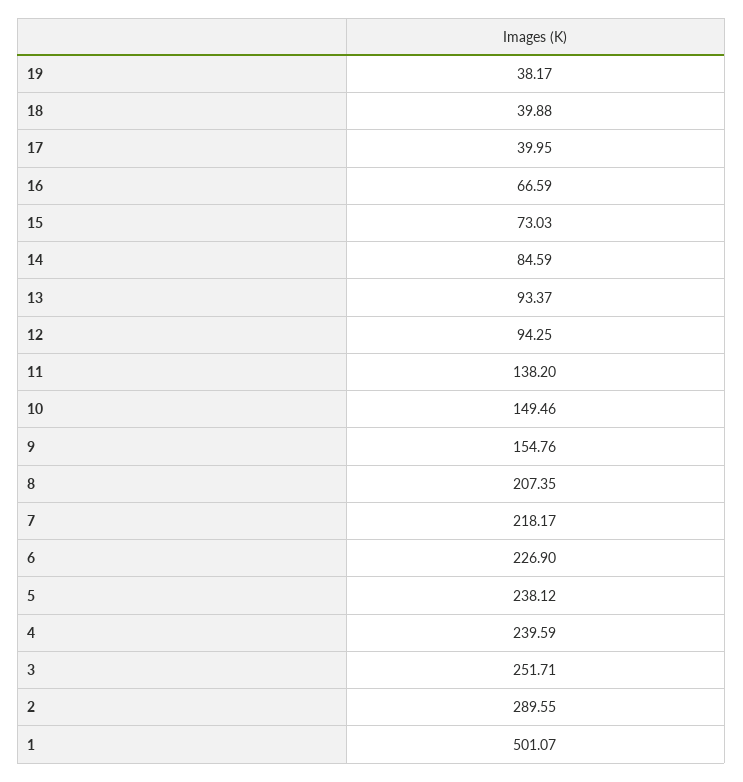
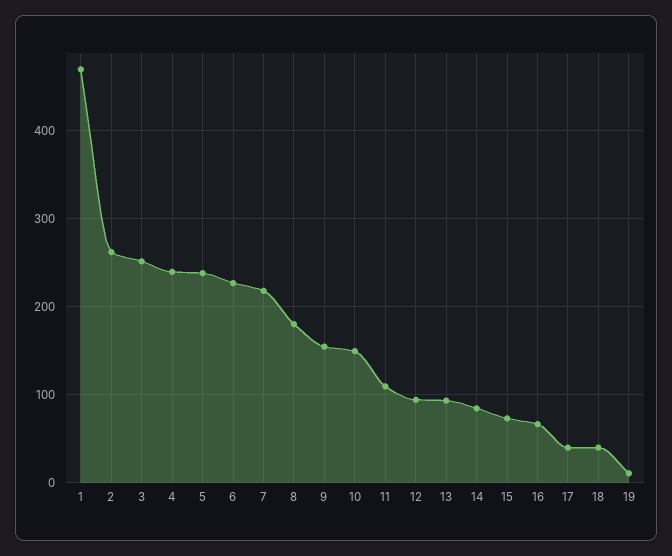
19: 38.17 -> 10
11: 138.2 -> 110
8: 207.35 -> 180
2: 289.55 -> 260
1: 501.07 -> 470

